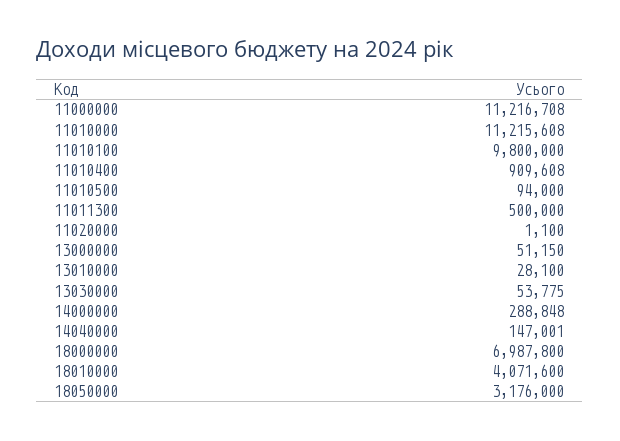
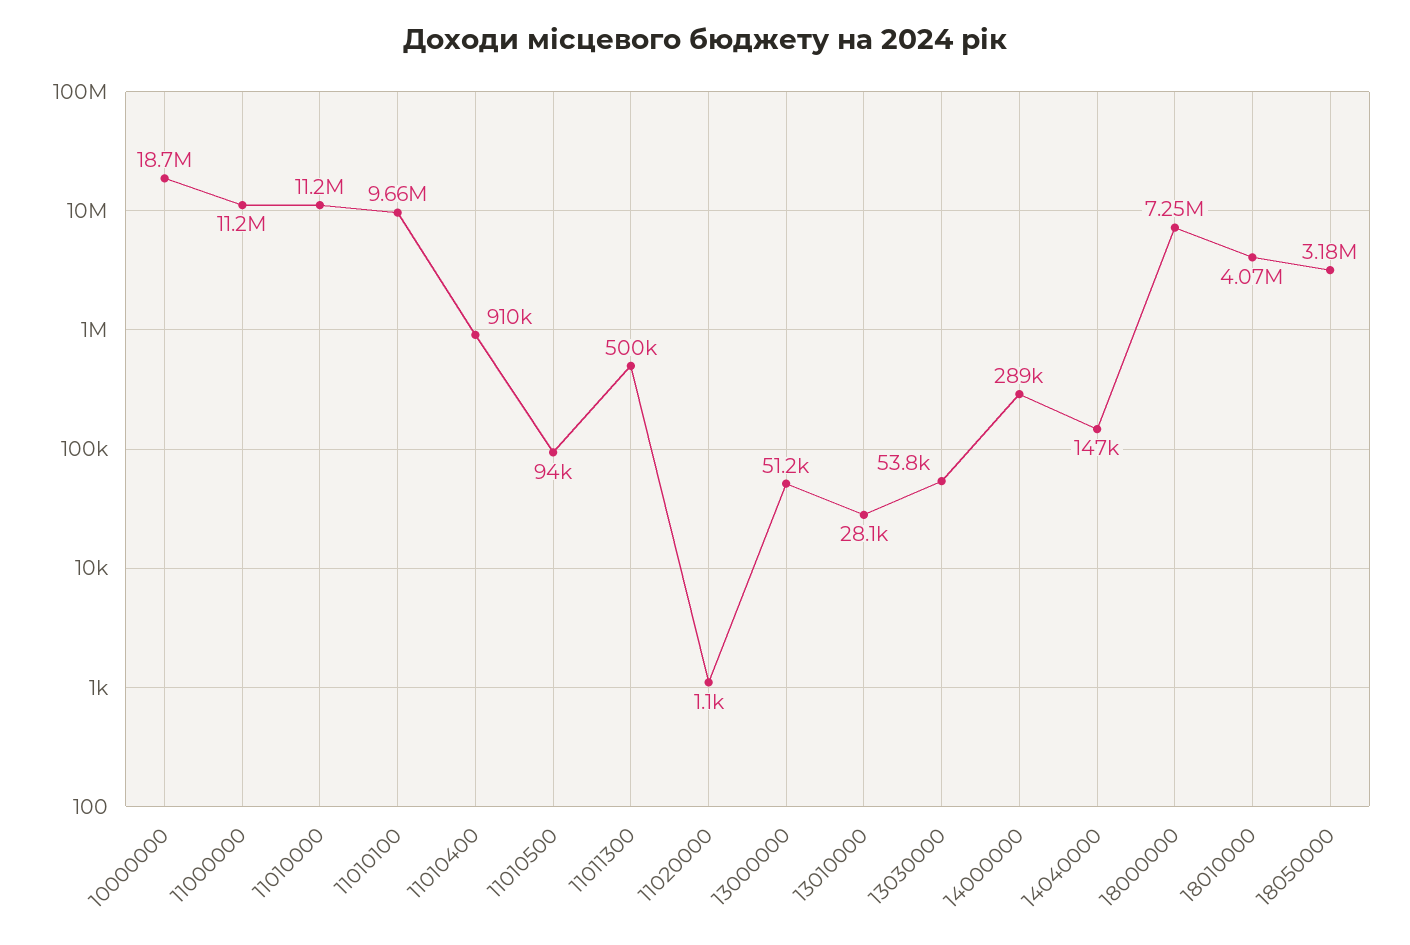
11010100: 9800000 -> 9660000
18000000: 6987800 -> 7250000
10000000: none -> 18700000

